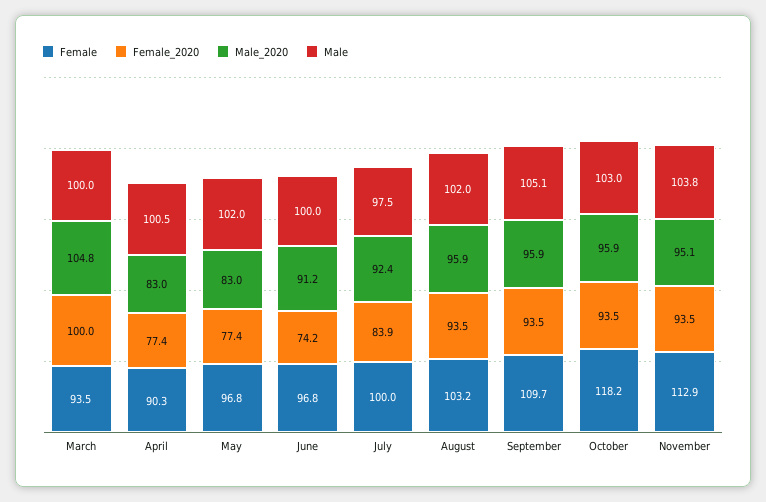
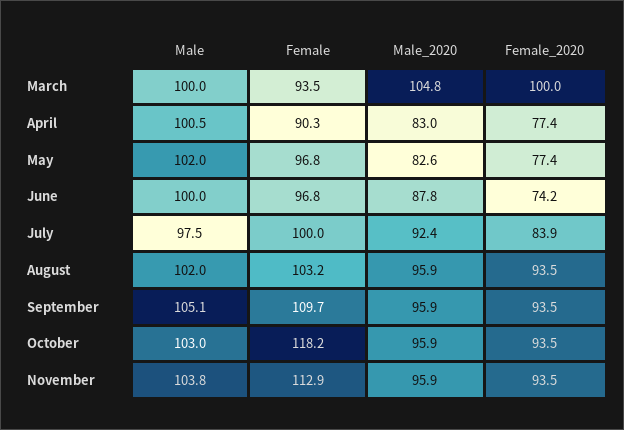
Male_2020, May: 83 -> 82.6
Male_2020, June: 91.2 -> 87.8
Male_2020, November: 95.1 -> 95.9

